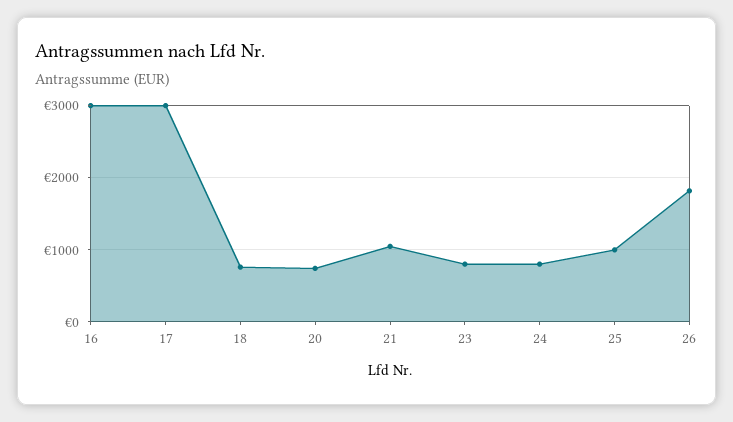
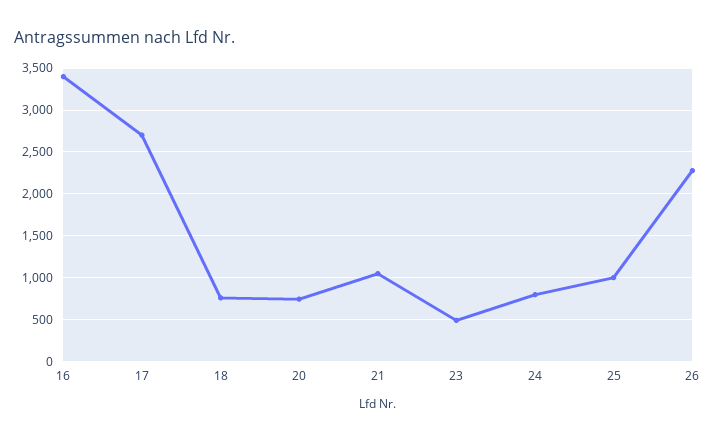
16: 3000 -> 3400
17: 3000 -> 2700
23: 800 -> 500
26: 1800 -> 2300

